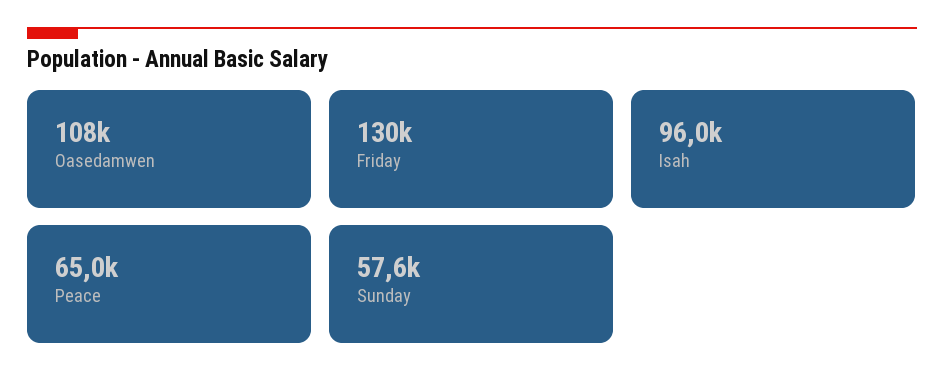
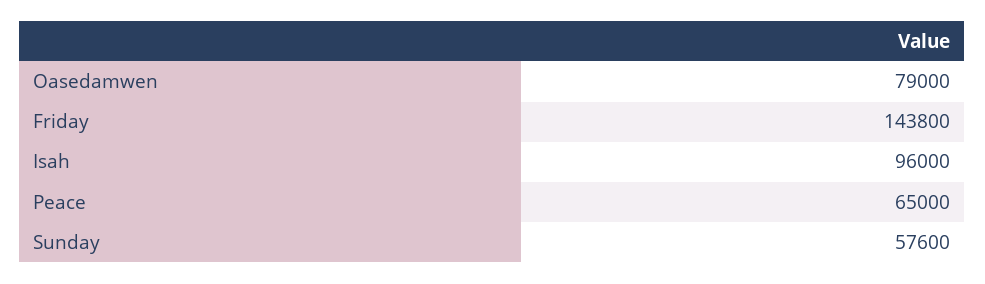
Oasedamwen: 108000 -> 79000
Friday: 130000 -> 143800

